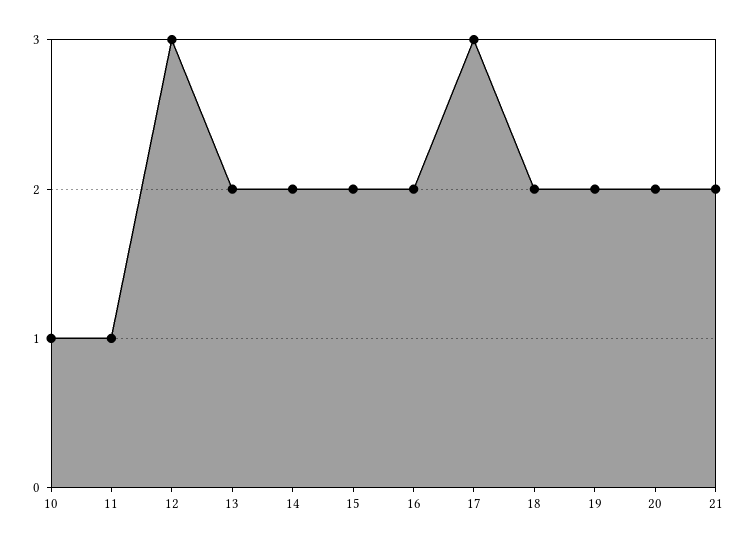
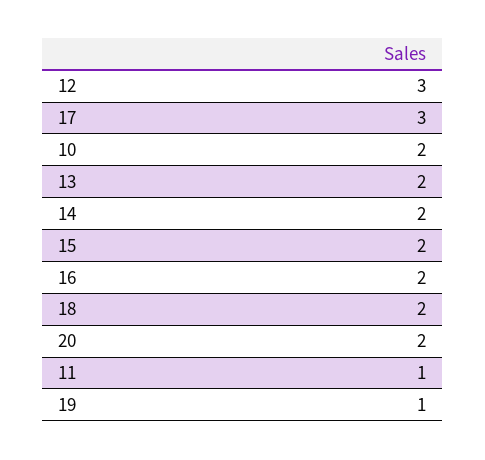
10: 1 -> 2
19: 2 -> 1
21: 2 -> none

